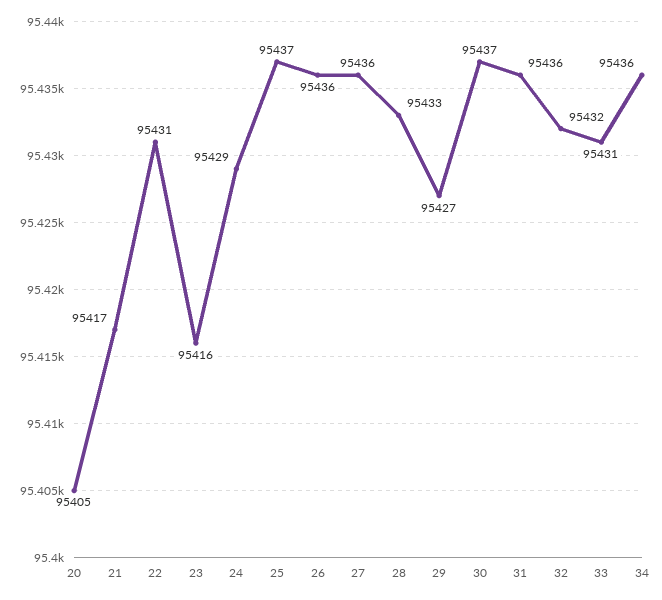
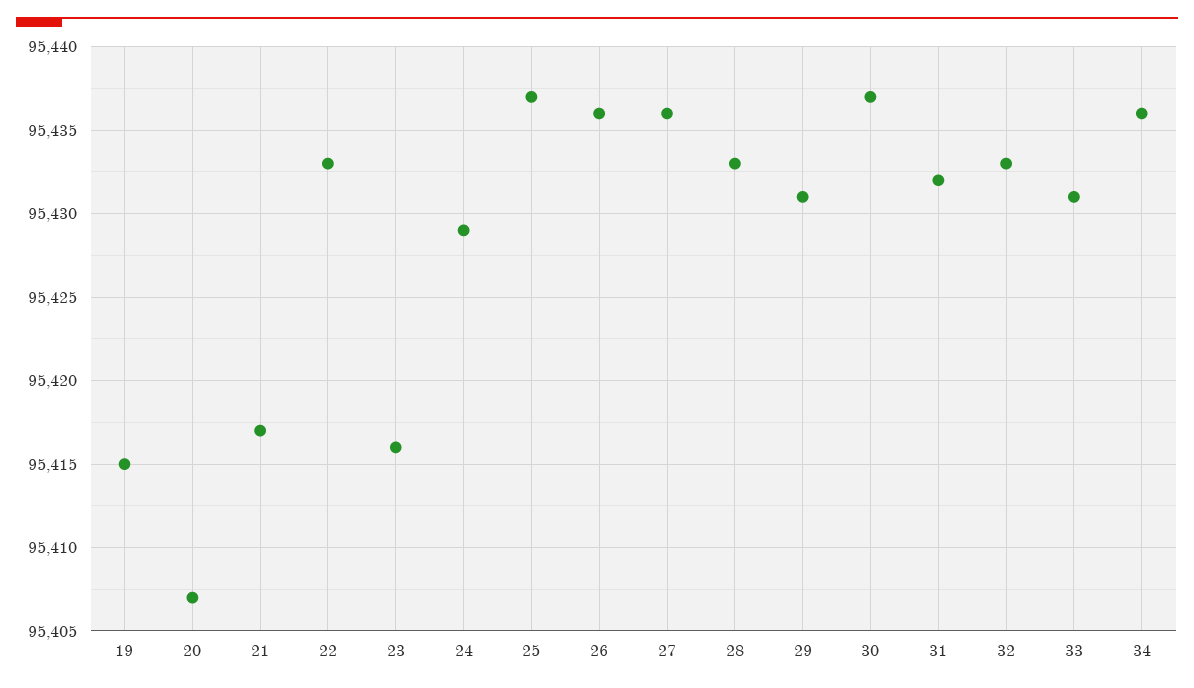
20: 95405 -> 95407
22: 95431 -> 95433
29: 95427 -> 95431
31: 95436 -> 95432
32: 95432 -> 95433
19: none -> 95415

